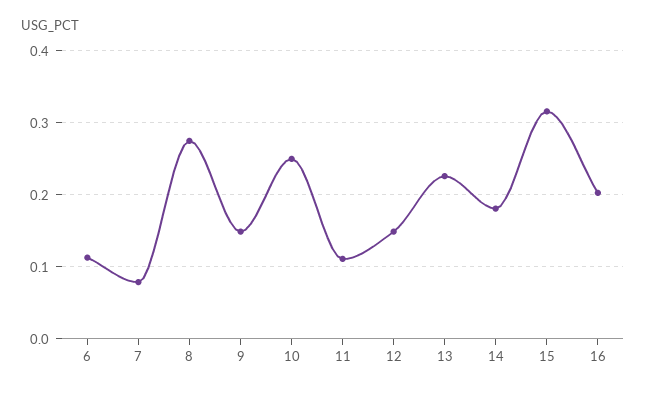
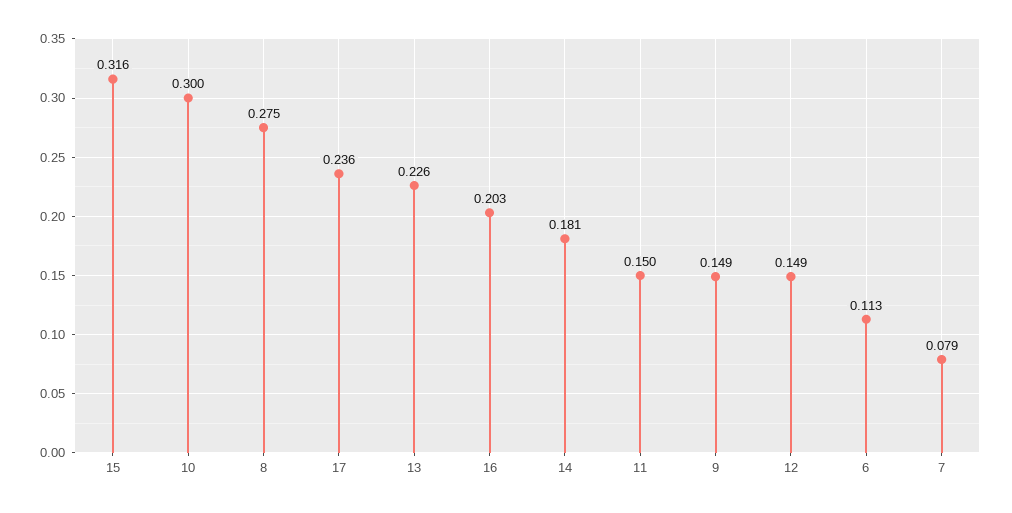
10: 0.25 -> 0.3
11: 0.11 -> 0.15
17: none -> 0.236

